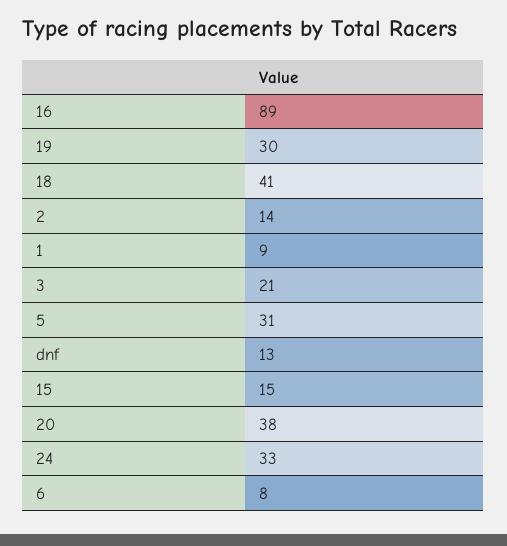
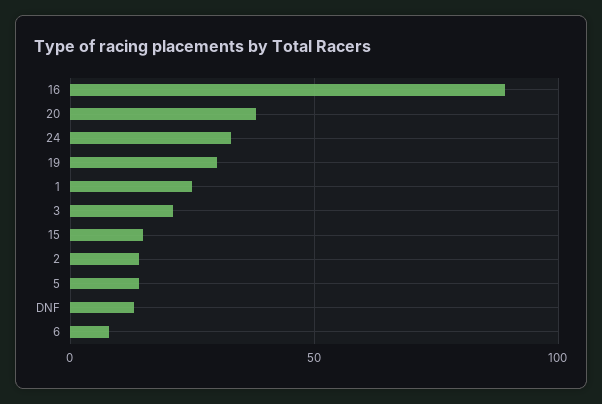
18: 41 -> none
1: 9 -> 25
5: 31 -> 15

